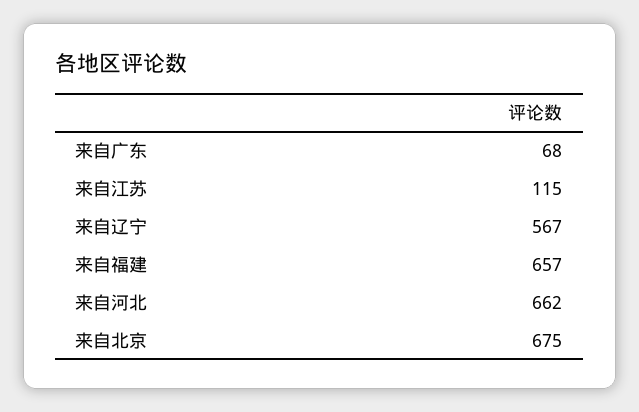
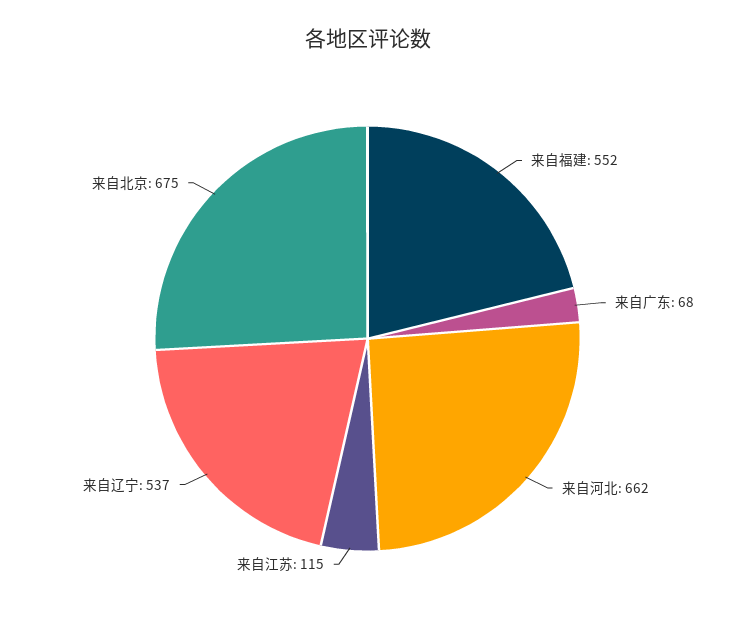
来自辽宁: 567 -> 537
来自福建: 657 -> 552

